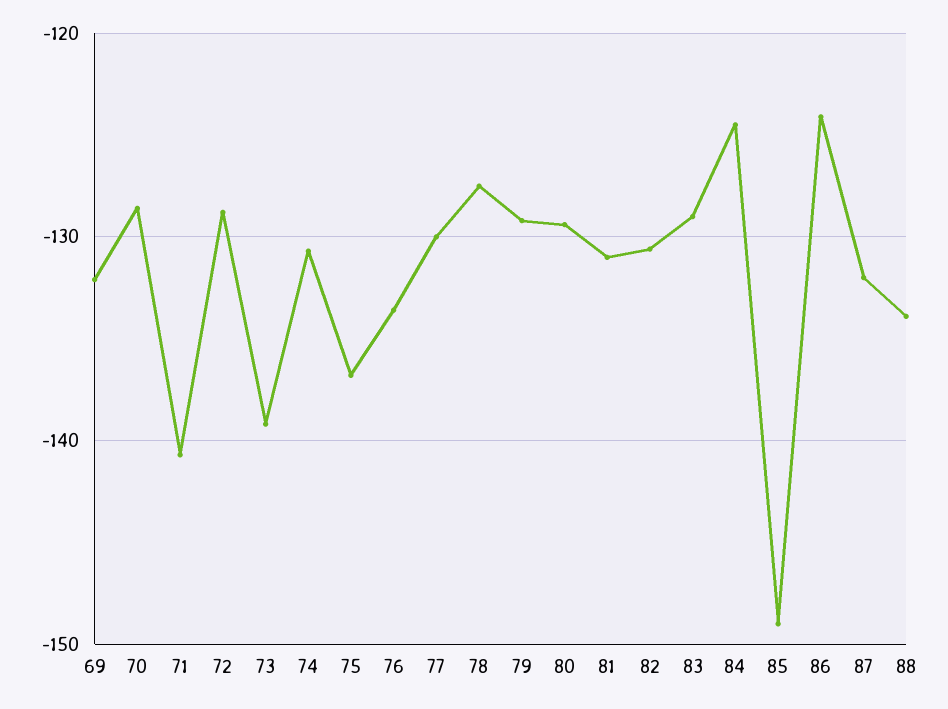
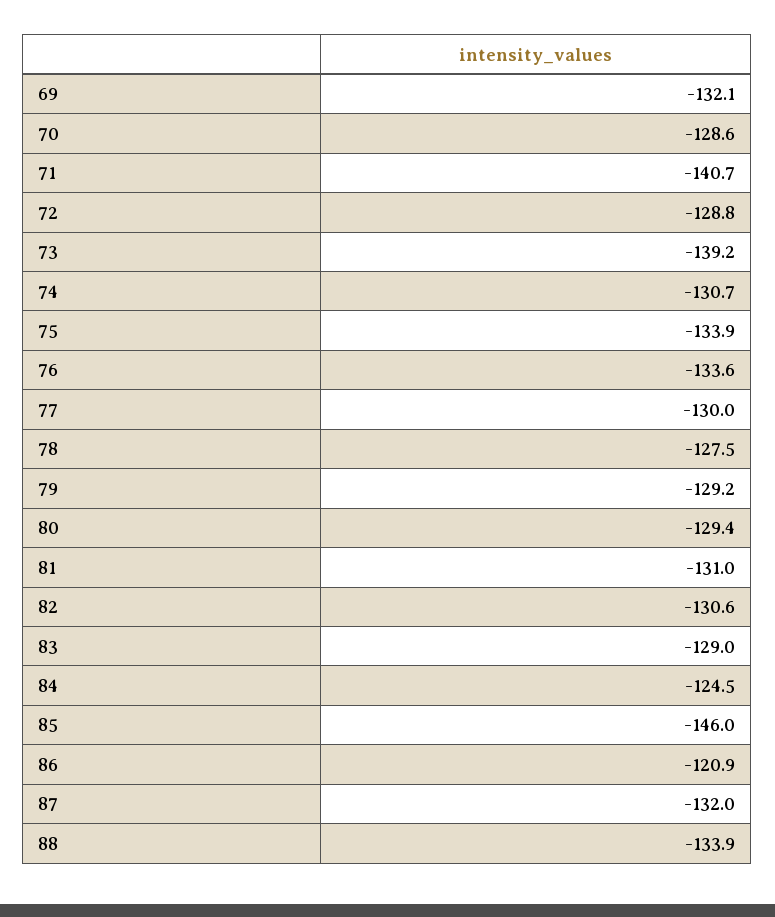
75: -137 -> -133.9
85: -149 -> -146
86: -124 -> -120.9

